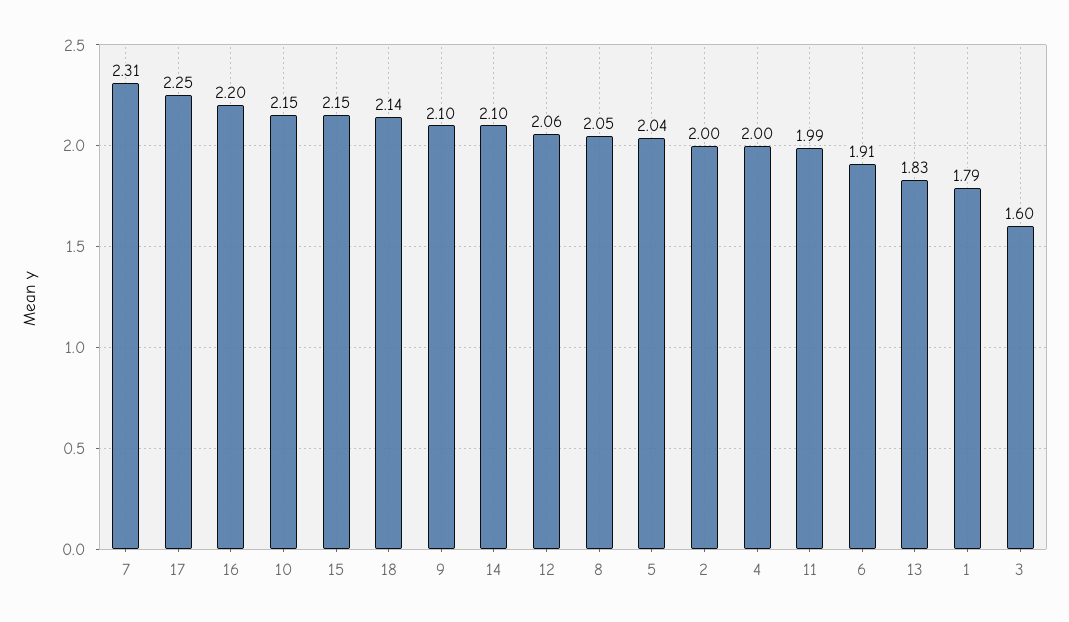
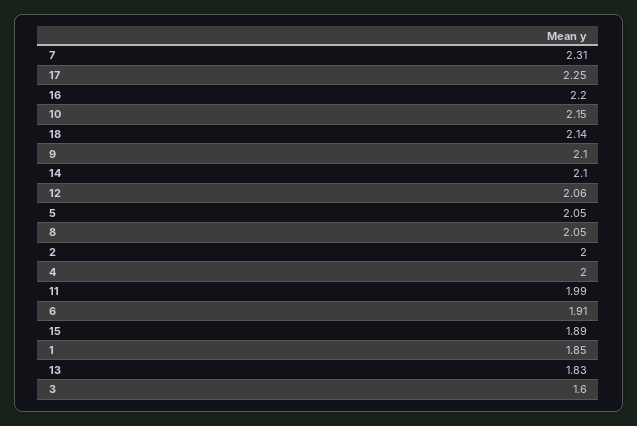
15: 2.15 -> 1.89
5: 2.04 -> 2.05
1: 1.79 -> 1.85

